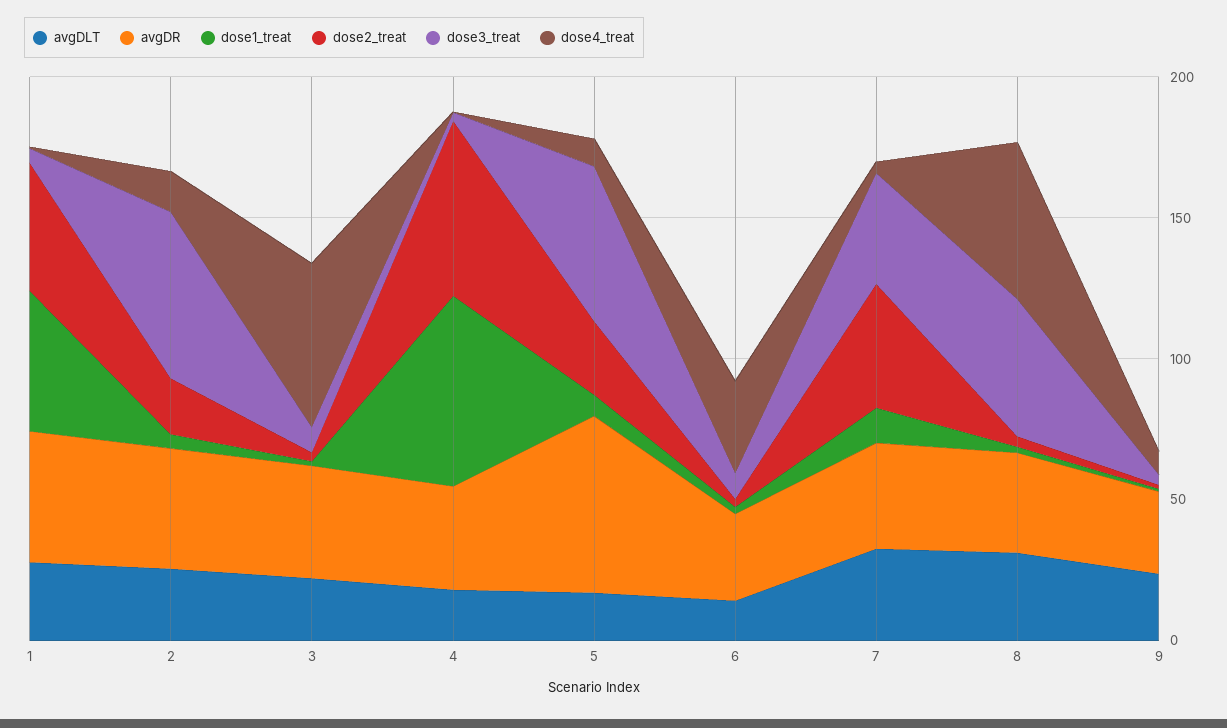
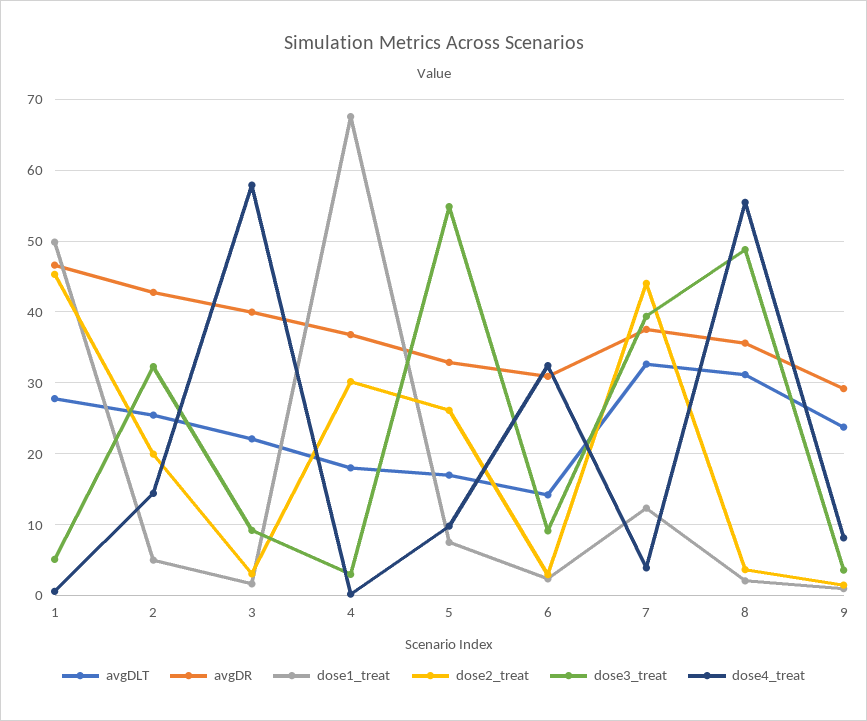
dose3_treat, 2: 60 -> 32
dose2_treat, 4: 60 -> 30
avgDR, 5: 60 -> 33

